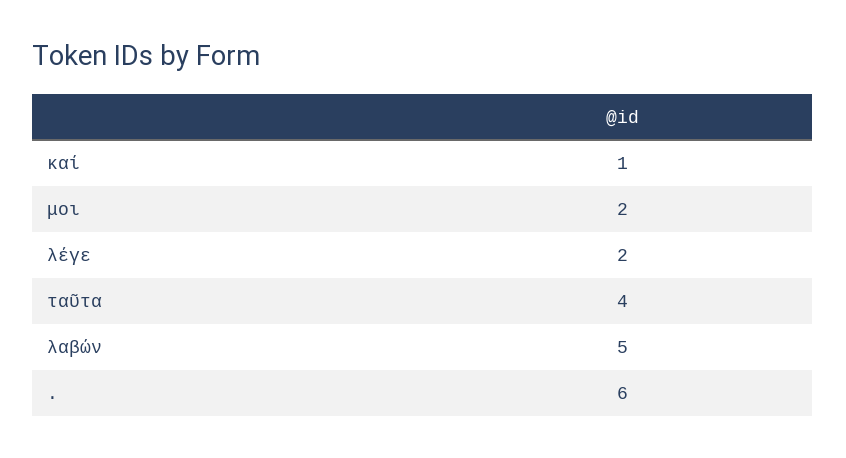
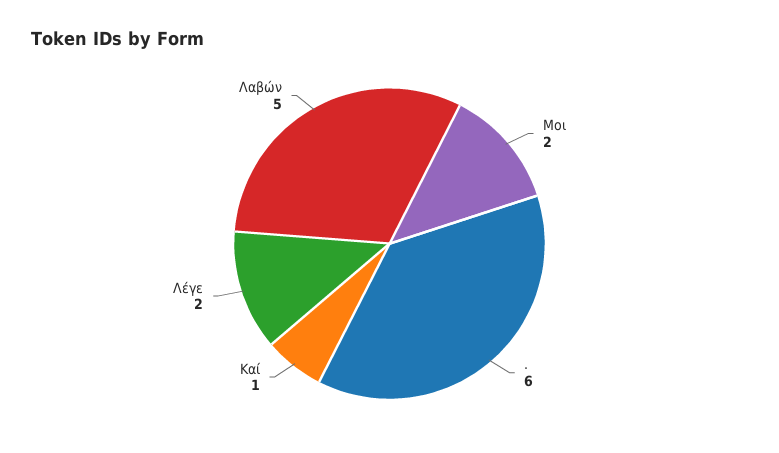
ταῦτα: 4 -> none

